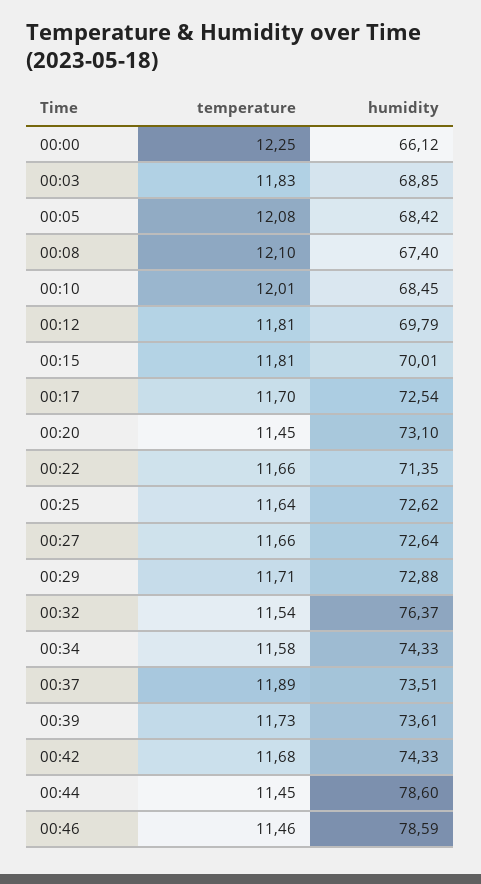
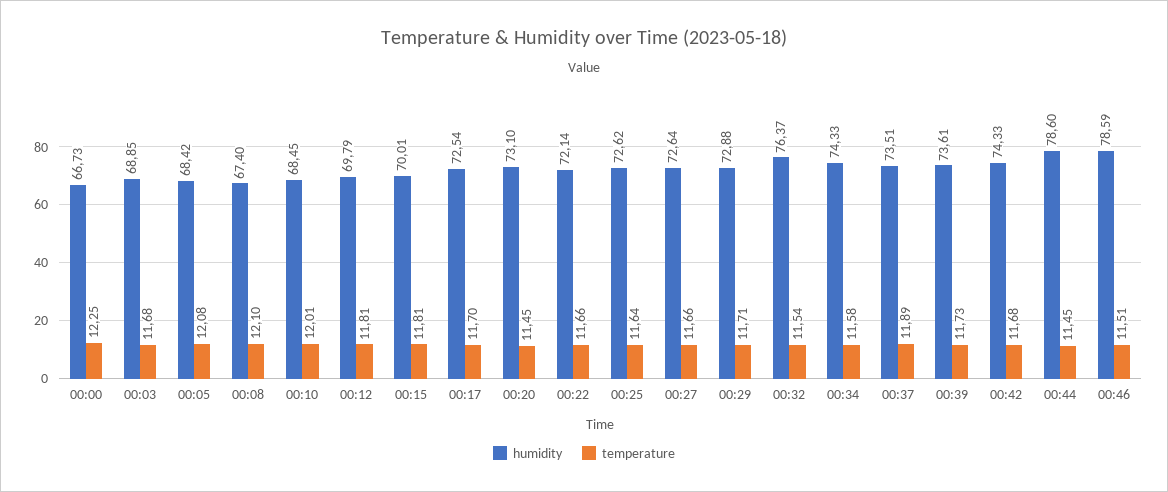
humidity, 00:00: 66.12 -> 66.73
temperature, 00:03: 11.83 -> 11.68
humidity, 00:22: 71.35 -> 72.14
temperature, 00:46: 11.46 -> 11.51

